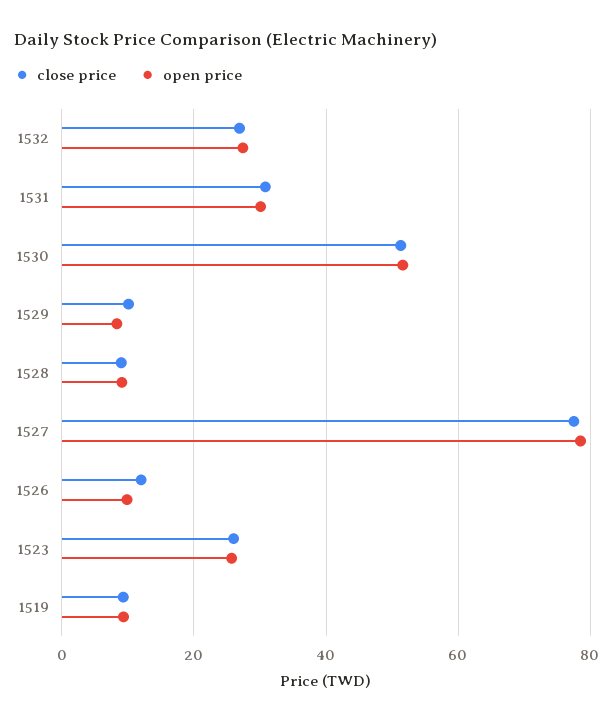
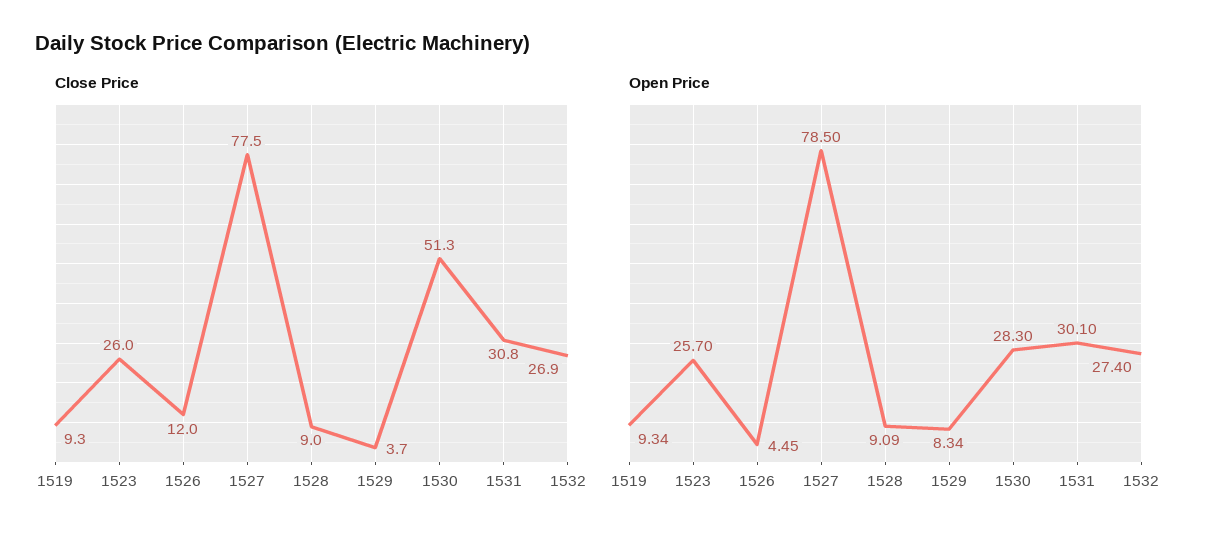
open price, 1530: 52 -> 28.3
close price, 1529: 10 -> 3.7
open price, 1526: 10 -> 4.45

